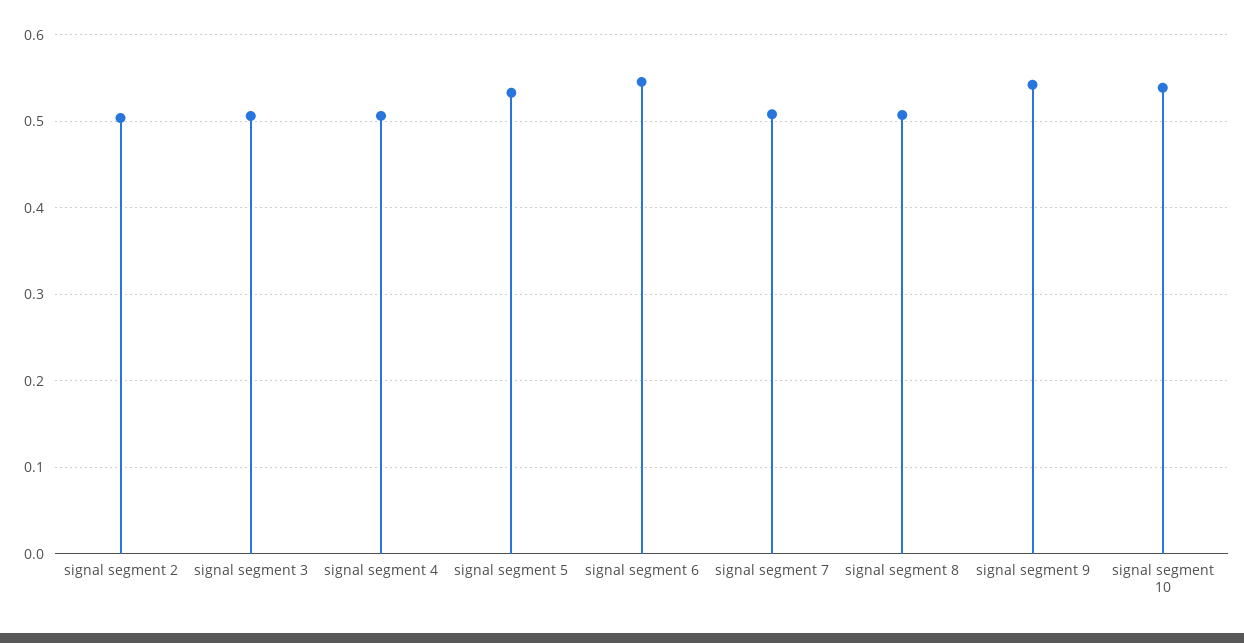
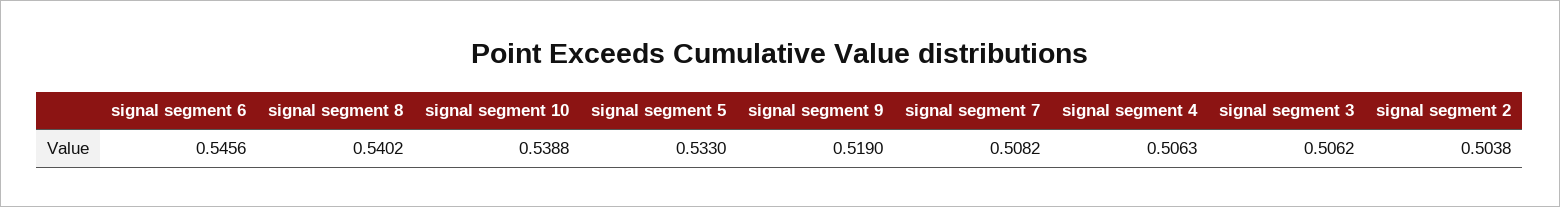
signal segment 8: 0.51 -> 0.5402
signal segment 9: 0.54 -> 0.519

